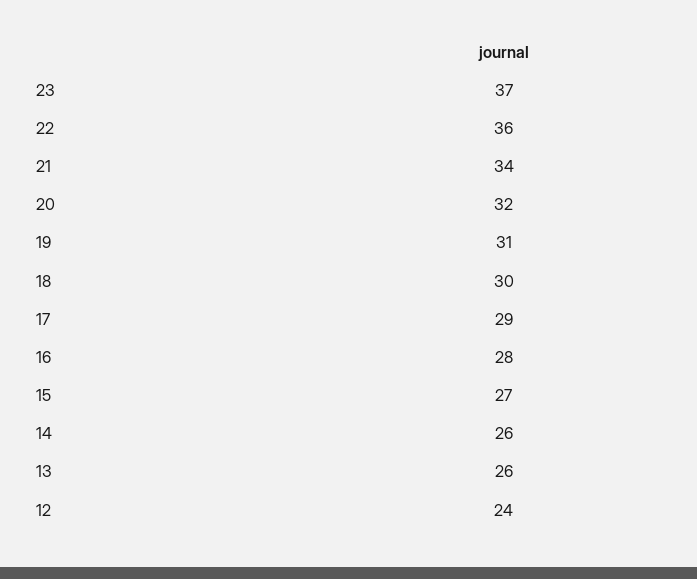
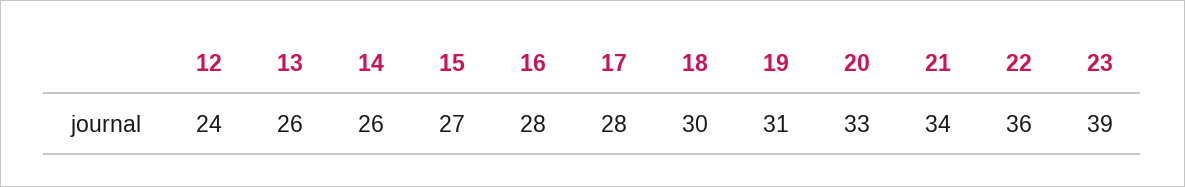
23: 37 -> 39
20: 32 -> 33
17: 29 -> 28

